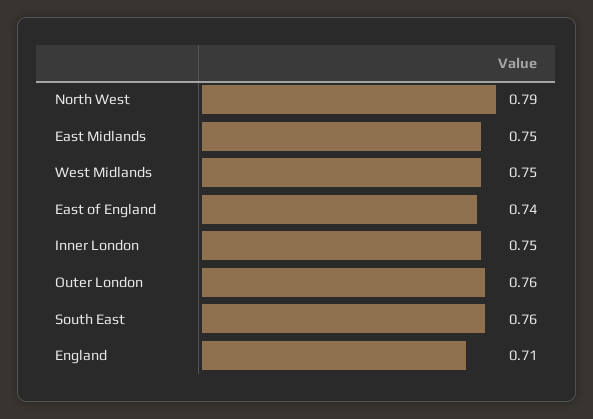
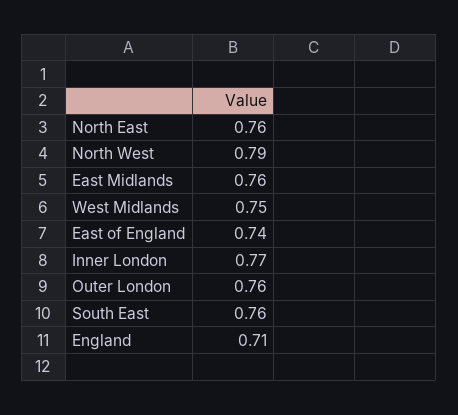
East Midlands: 0.75 -> 0.76
Inner London: 0.75 -> 0.77
North East: none -> 0.76

